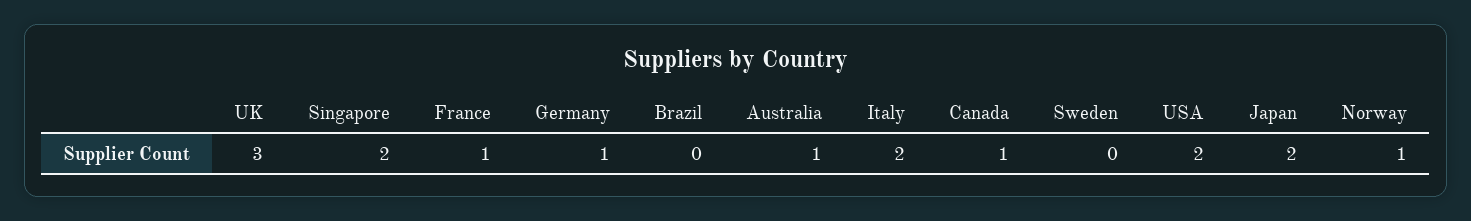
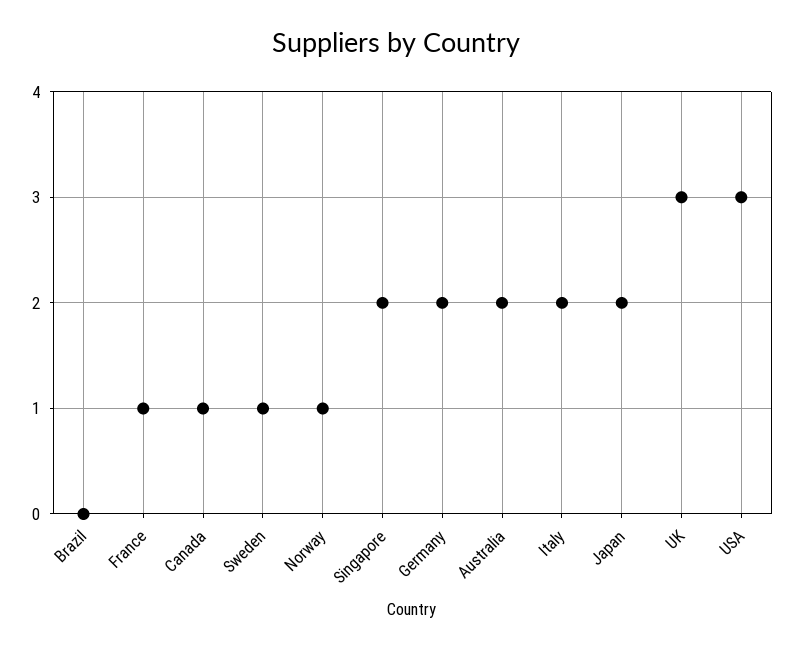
Germany: 1 -> 2
Australia: 1 -> 2
Sweden: 0 -> 1
USA: 2 -> 3

